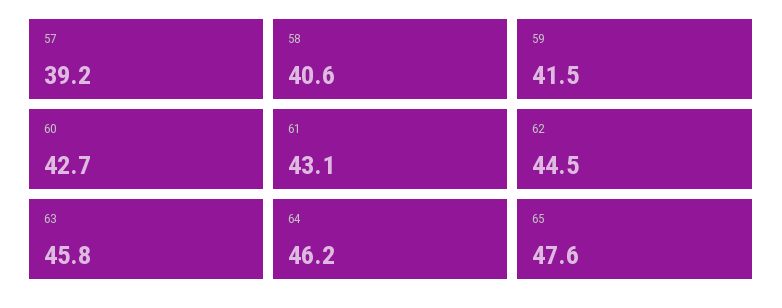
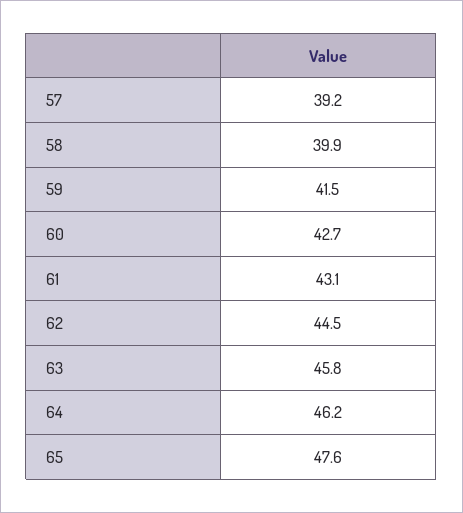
58: 40.6 -> 39.9

